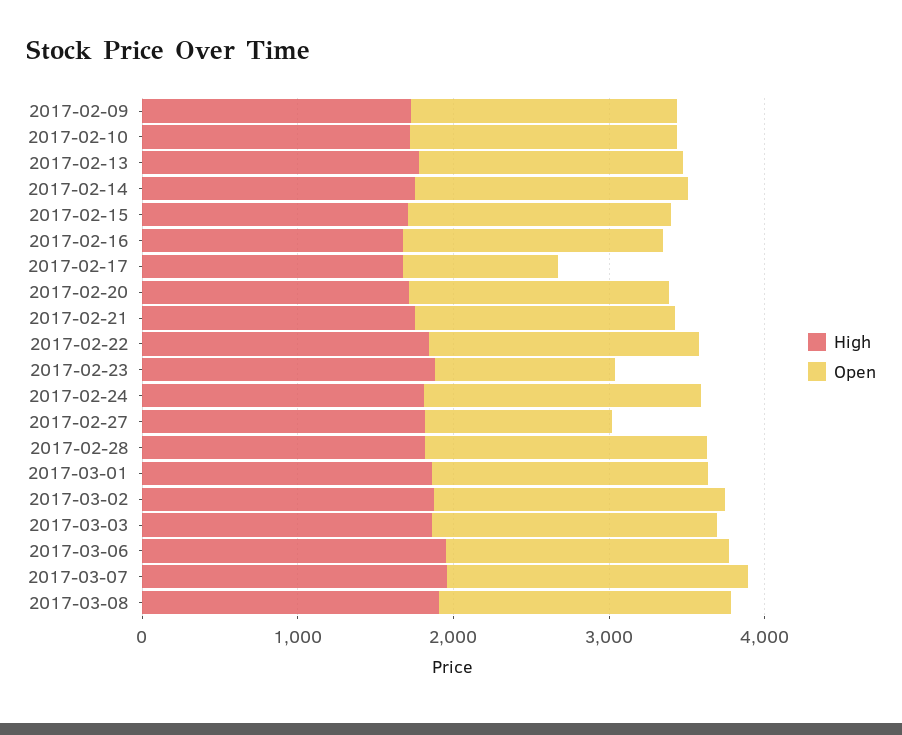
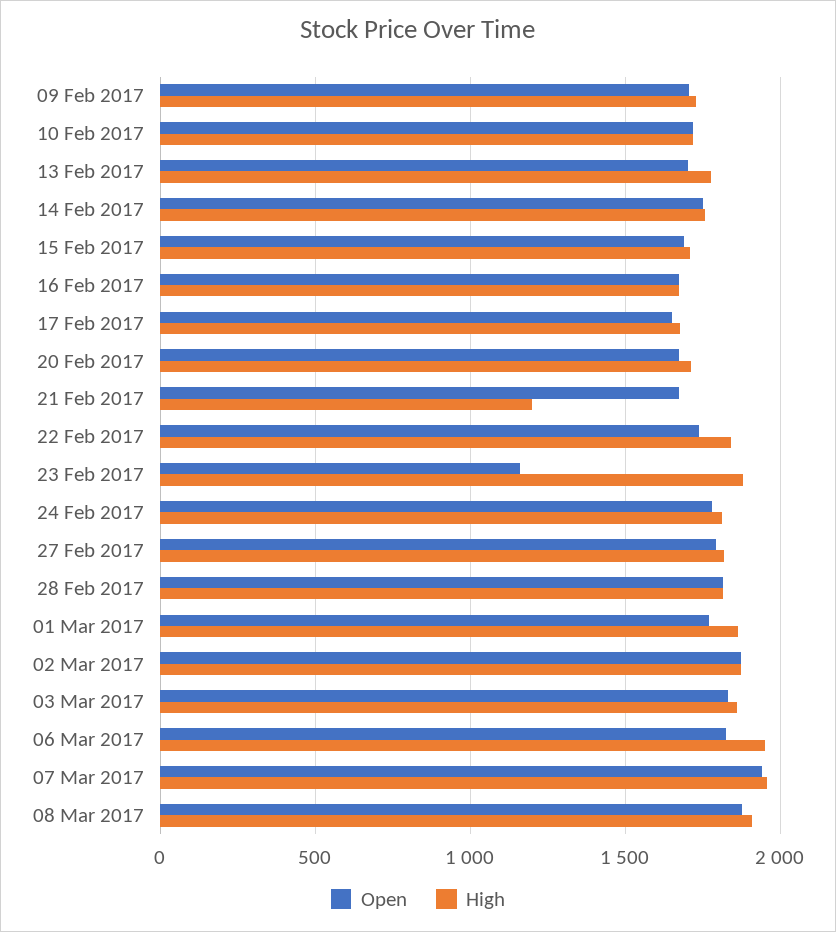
Open, 2017-02-17: 1000 -> 1650
High, 2017-02-21: 1800 -> 1200
Open, 2017-02-27: 1200 -> 1800

